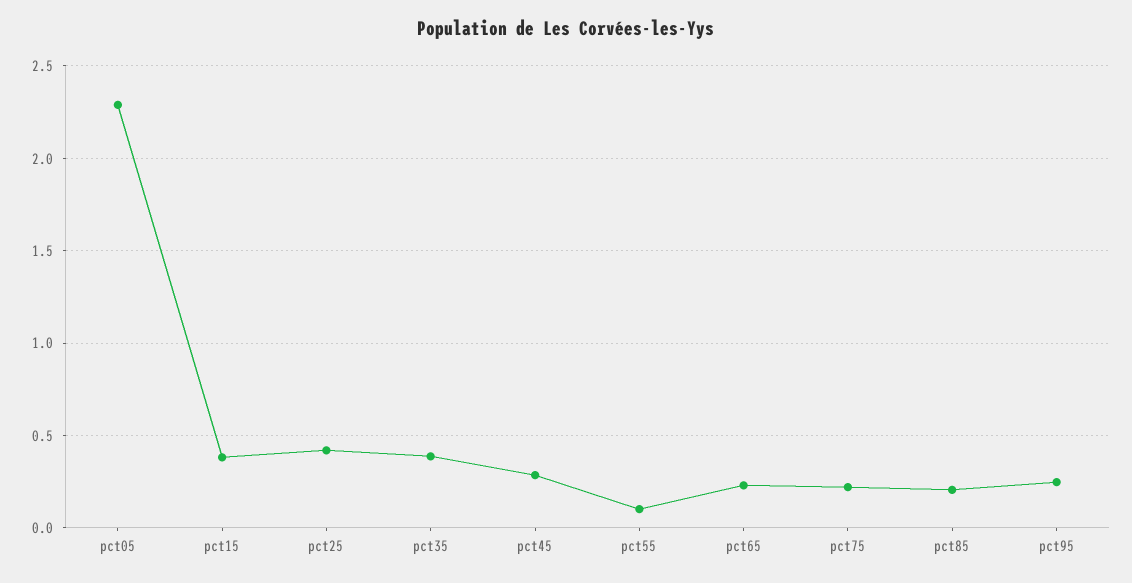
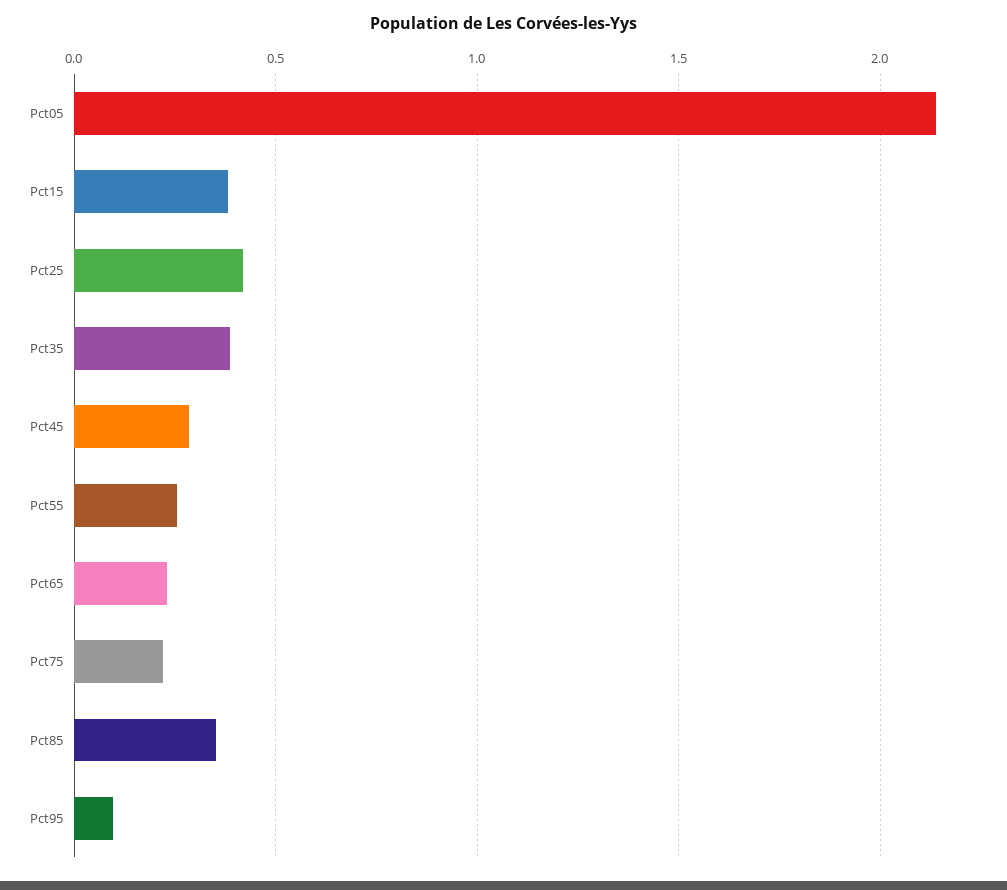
pct05: 2.3 -> 2.15
pct55: 0.1 -> 0.25
pct85: 0.2 -> 0.35
pct95: 0.25 -> 0.1

